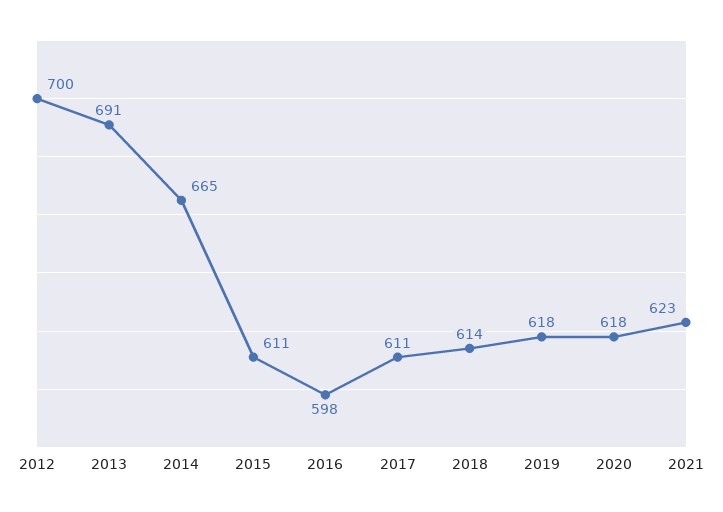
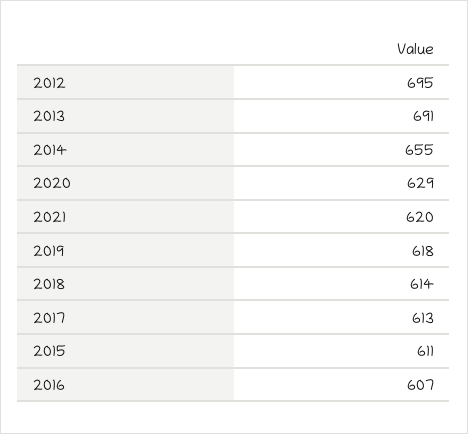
2012: 700 -> 695
2014: 665 -> 655
2016: 598 -> 607
2017: 611 -> 613
2020: 618 -> 629
2021: 623 -> 620

